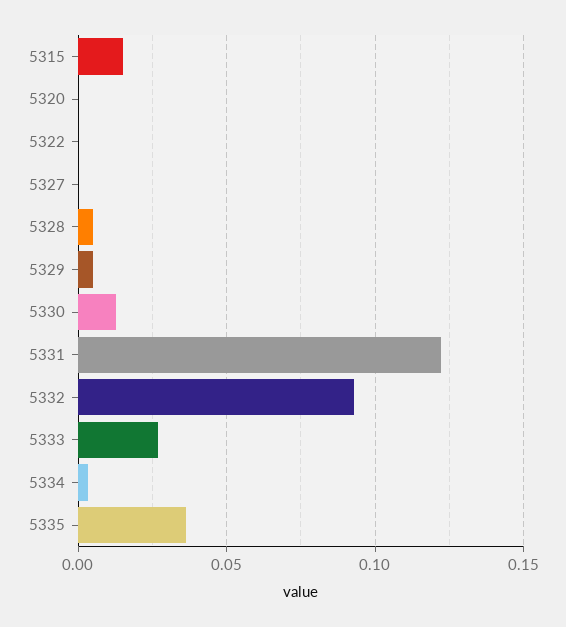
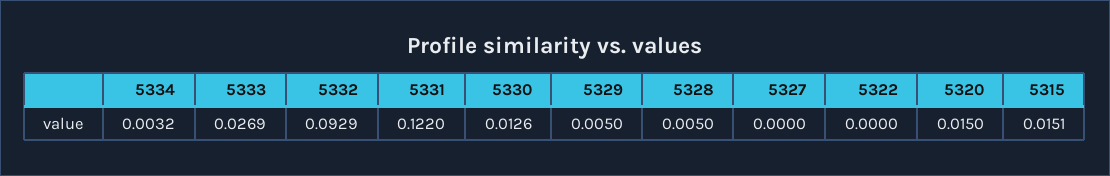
5320: 0 -> 0.015
5335: 0.035 -> none

